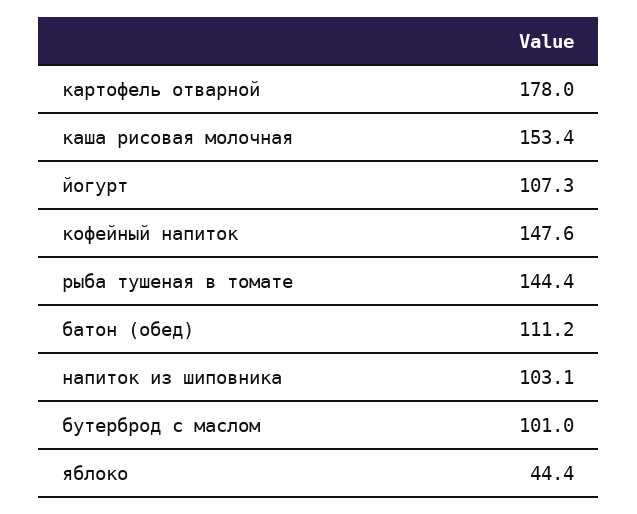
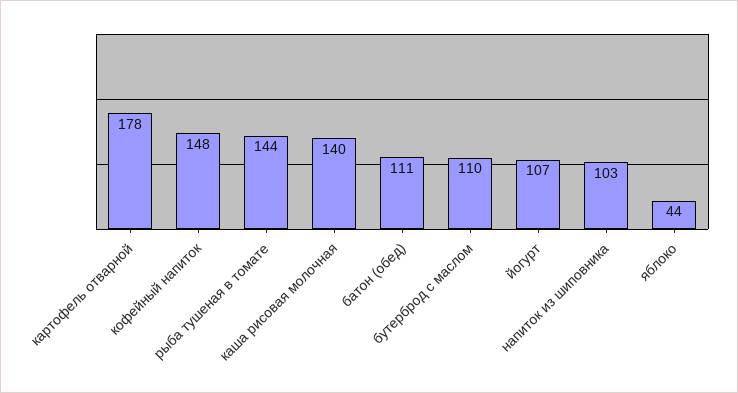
каша рисовая молочная: 153.4 -> 140
бутерброд с маслом: 101 -> 110

